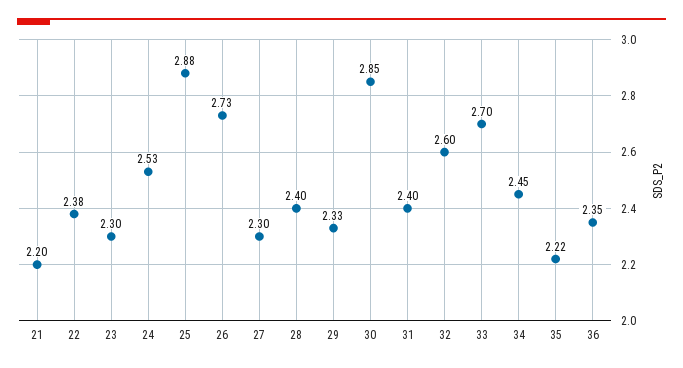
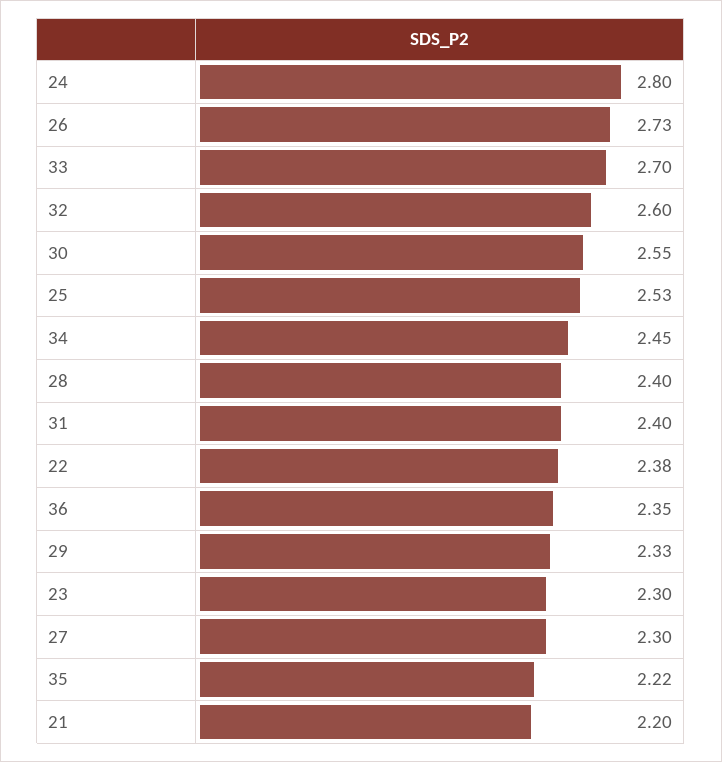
24: 2.53 -> 2.8
25: 2.88 -> 2.53
30: 2.85 -> 2.55

